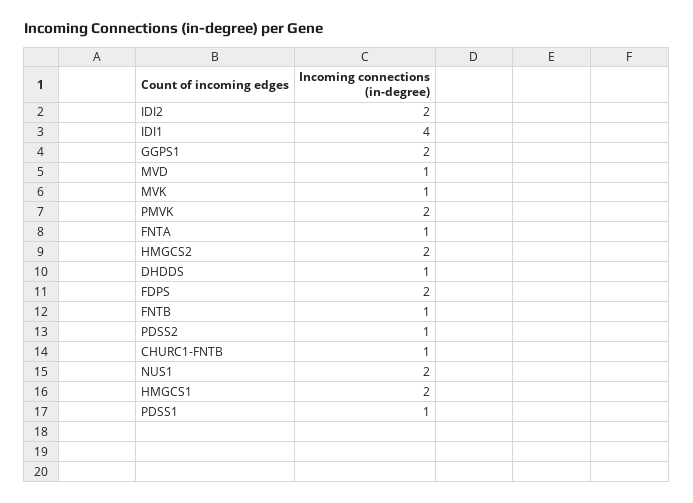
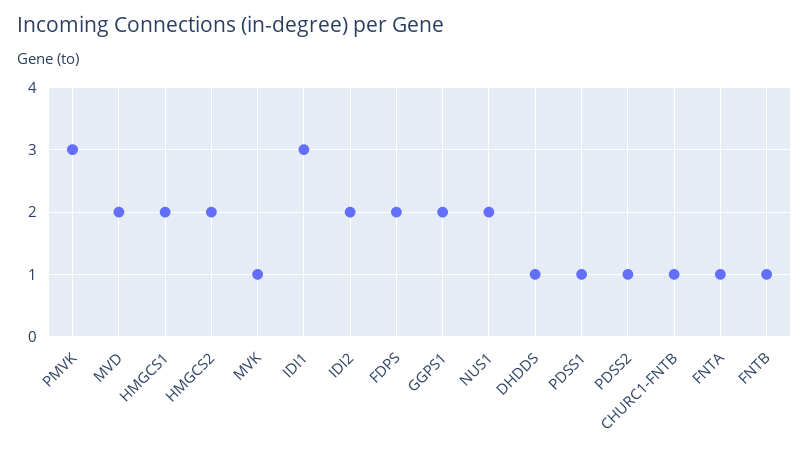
IDI1: 4 -> 3
MVD: 1 -> 2
PMVK: 2 -> 3

